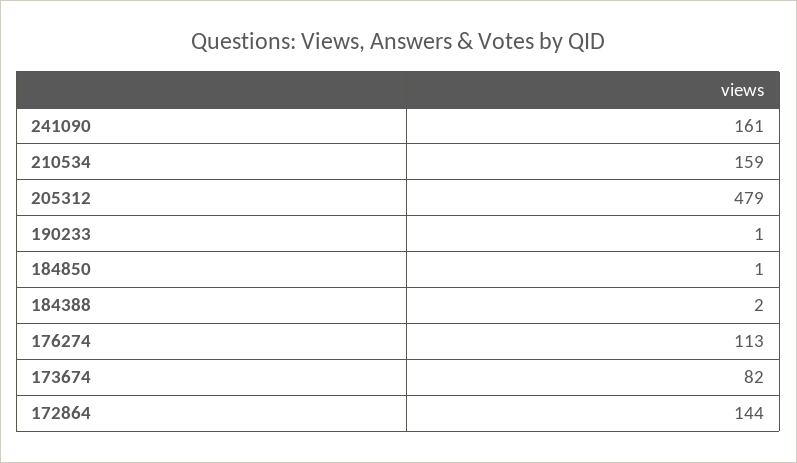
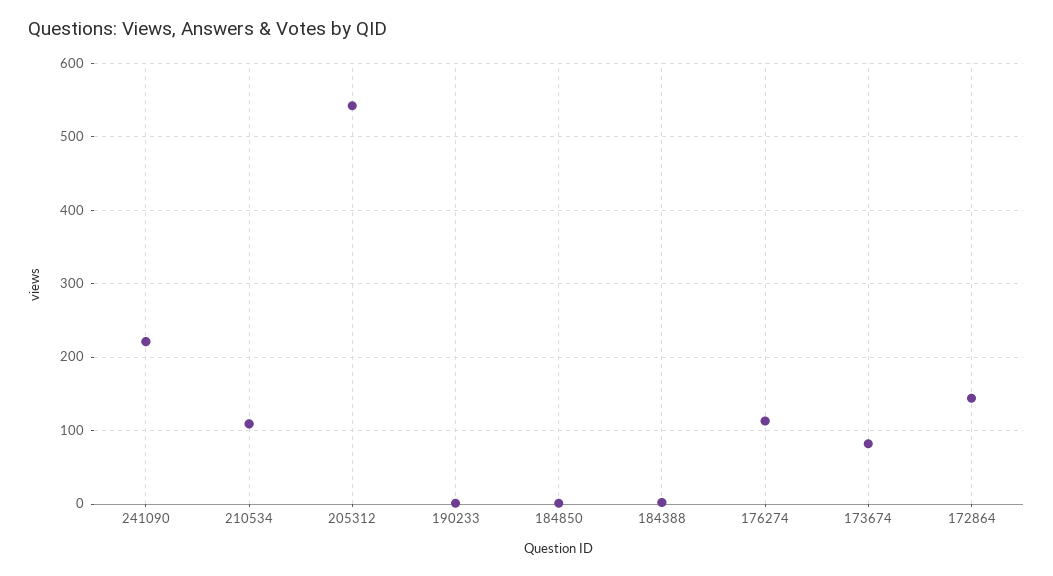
241090: 161 -> 220
210534: 159 -> 110
205312: 479 -> 540

